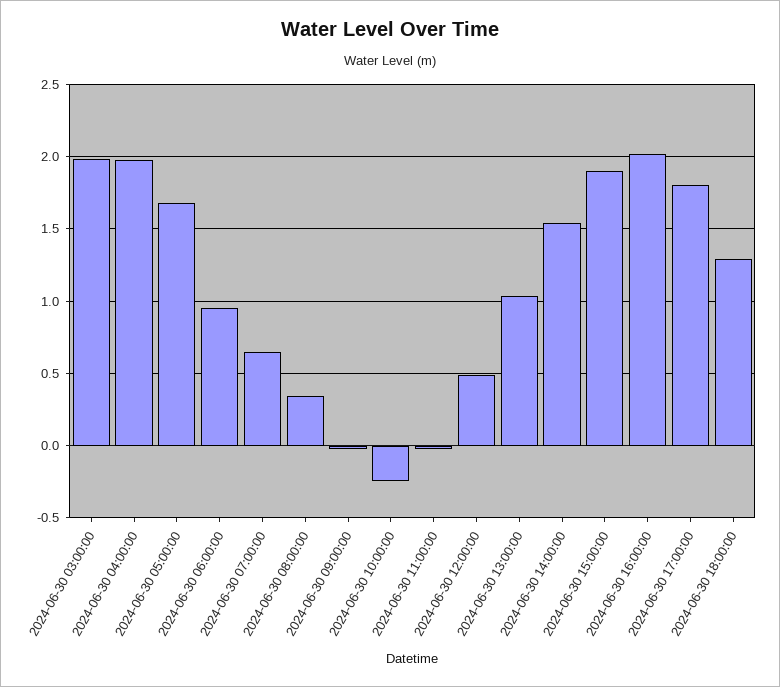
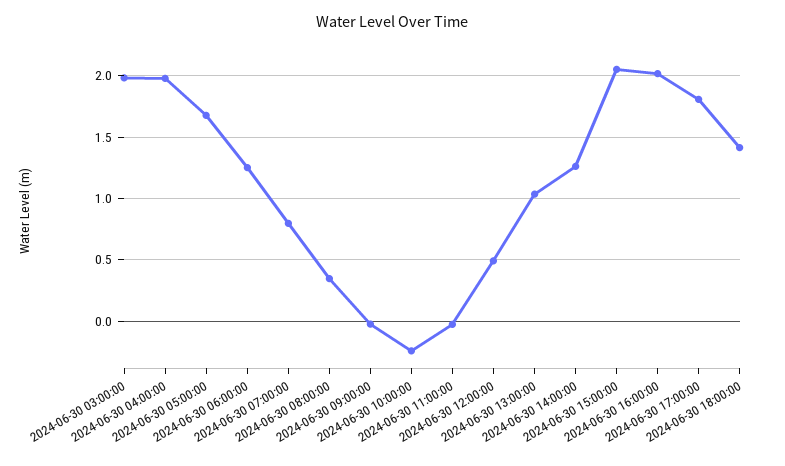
2024-06-30 06:00:00: 0.95 -> 1.25
2024-06-30 07:00:00: 0.65 -> 0.8
2024-06-30 14:00:00: 1.55 -> 1.25
2024-06-30 15:00:00: 1.9 -> 2.05
2024-06-30 18:00:00: 1.3 -> 1.4

